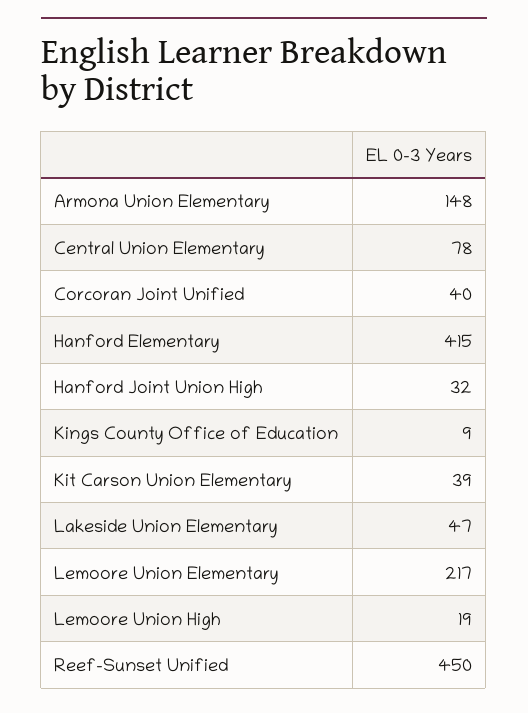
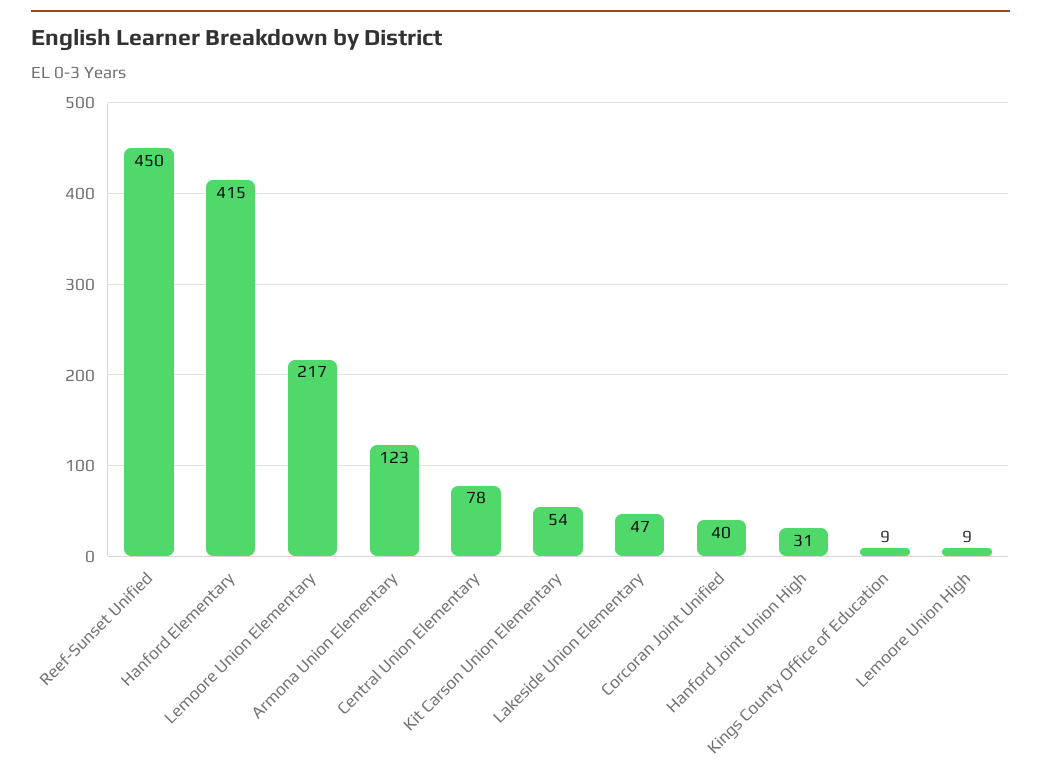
Armona Union Elementary: 148 -> 123
Hanford Joint Union High: 32 -> 31
Kit Carson Union Elementary: 39 -> 54
Lemoore Union High: 19 -> 9

